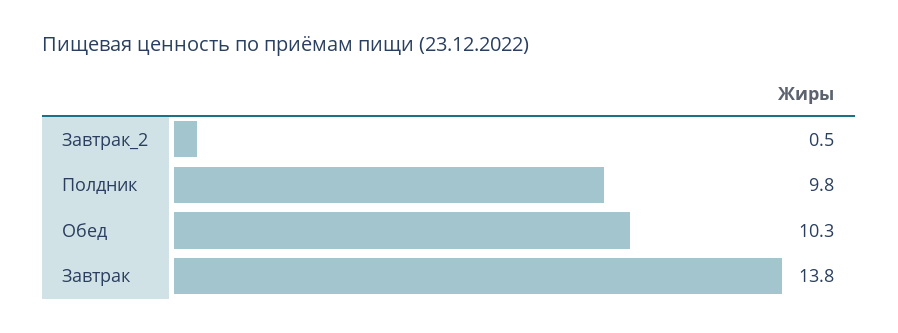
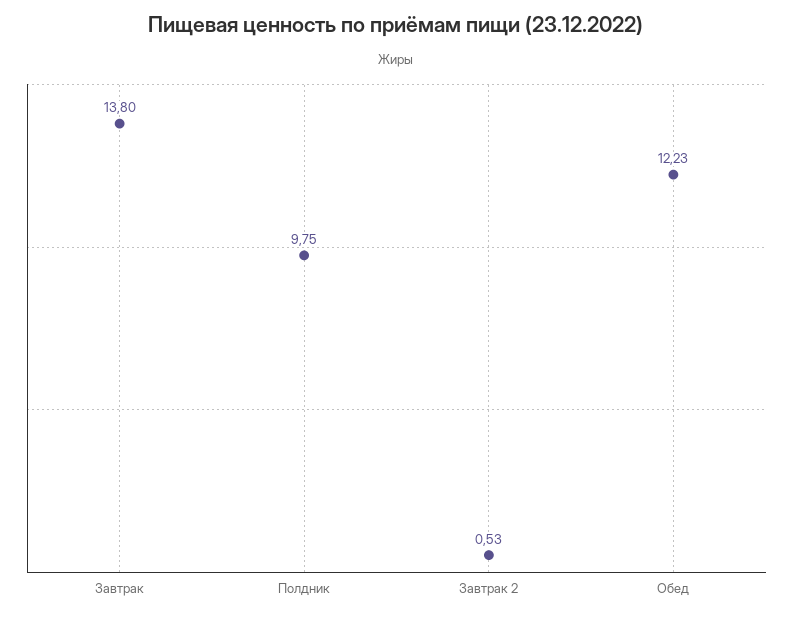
Обед: 10.3 -> 12.23

